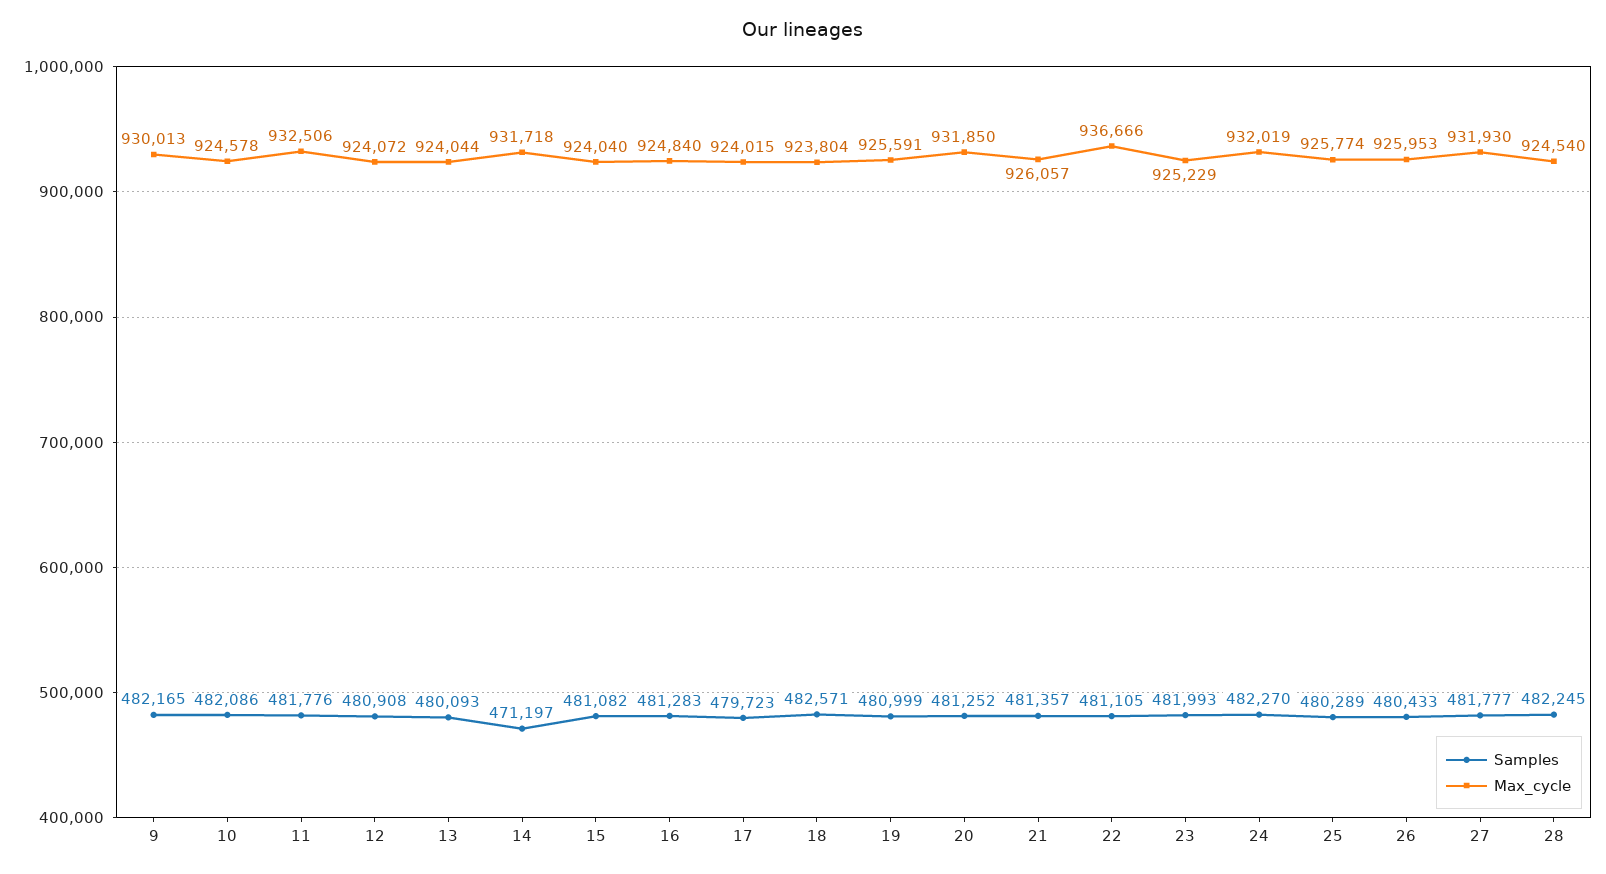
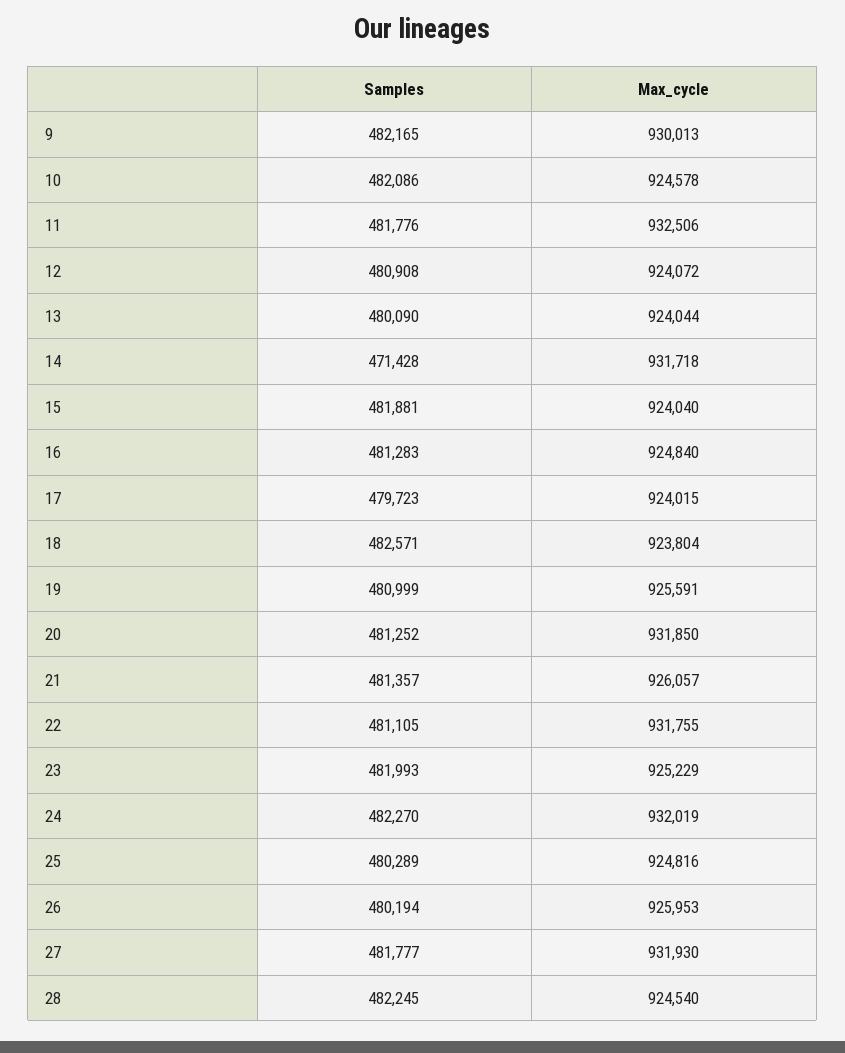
Samples, 13: 480093 -> 480090
Samples, 14: 471197 -> 471428
Samples, 15: 481082 -> 481881
Max_cycle, 22: 936666 -> 931755
Max_cycle, 25: 925774 -> 924816
Samples, 26: 480433 -> 480194

